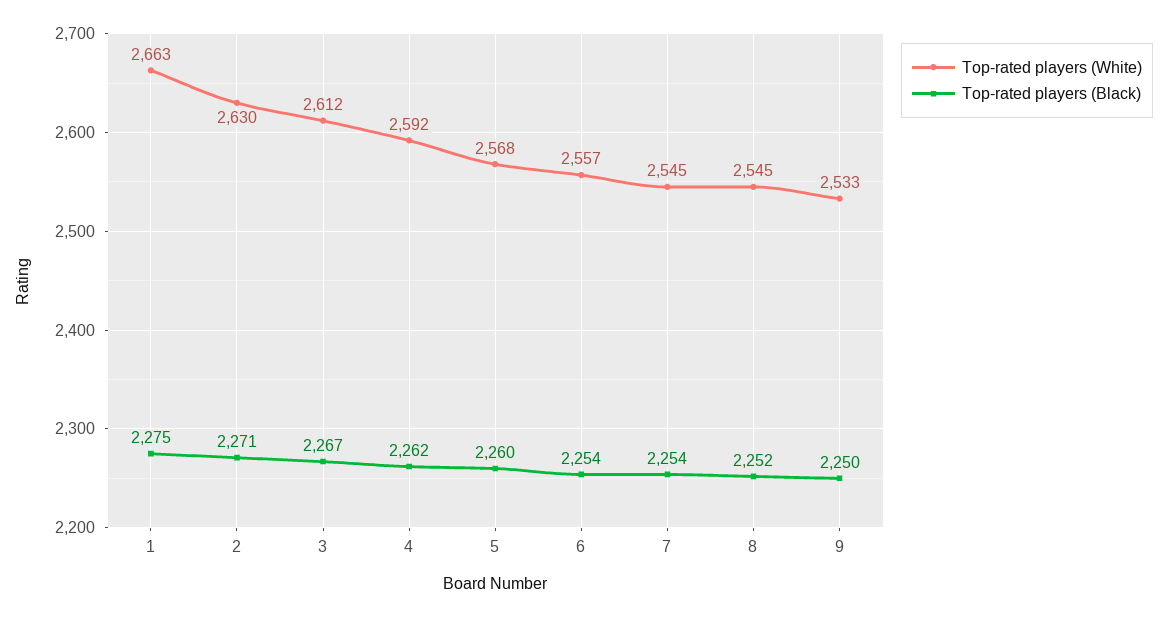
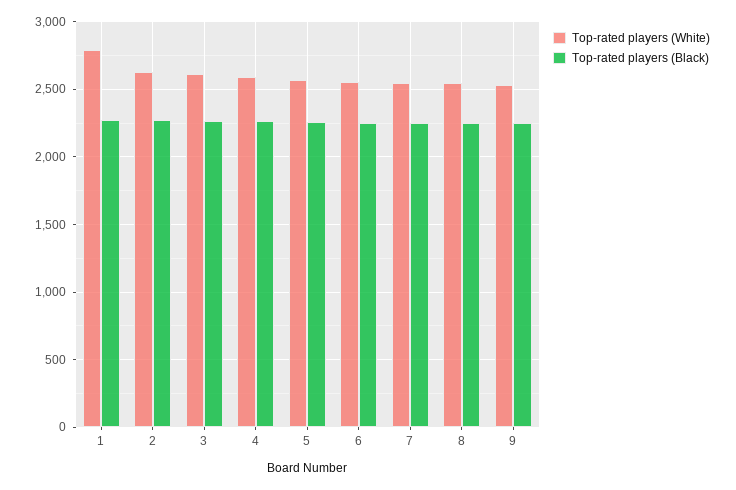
Top-rated players (White), 1: 2663 -> 2800

